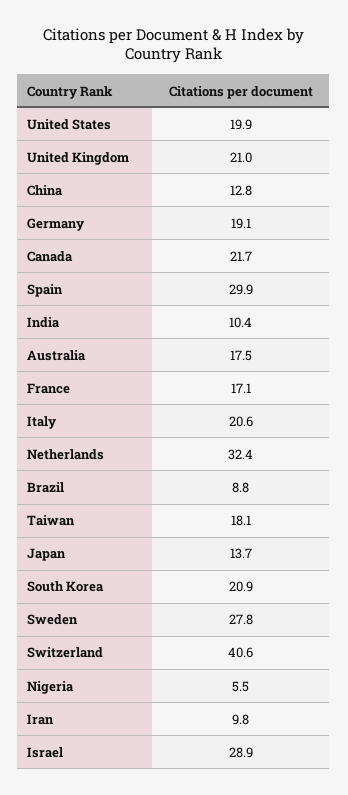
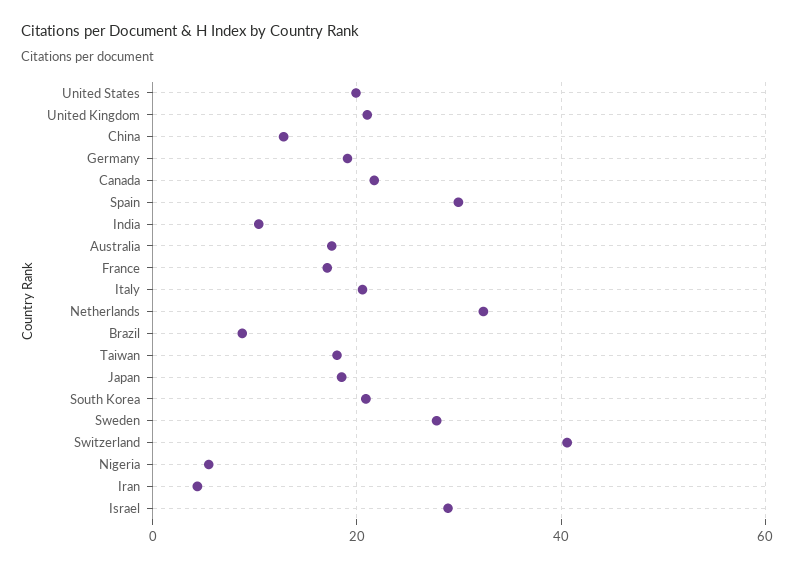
Japan: 13.7 -> 18
Iran: 9.8 -> 4

